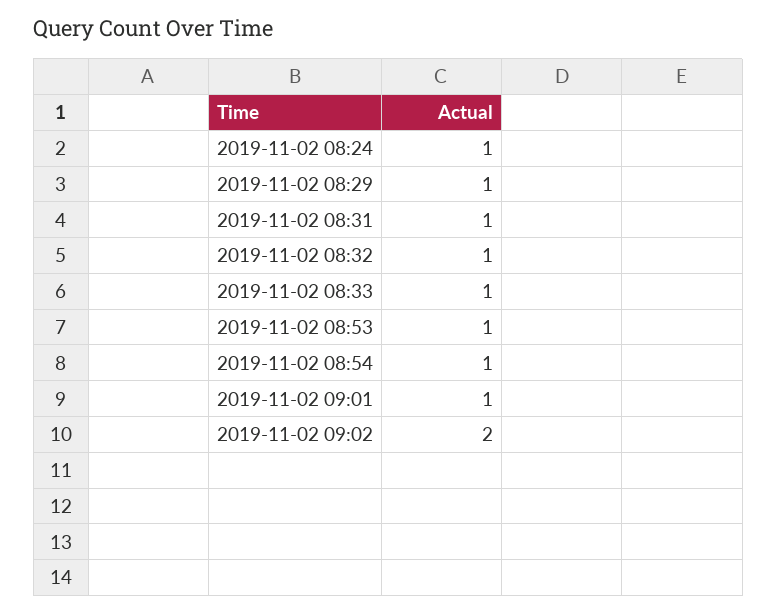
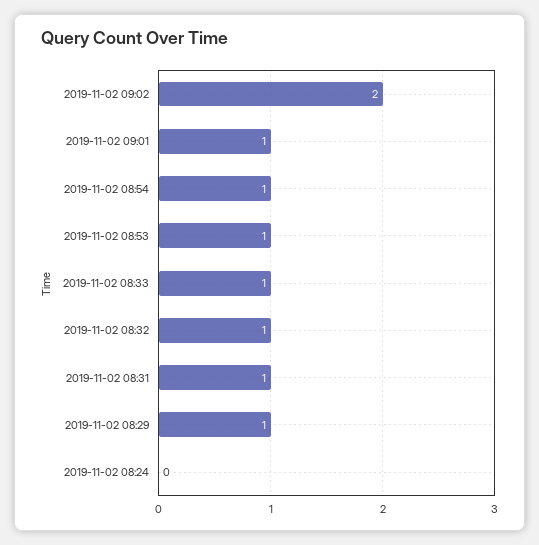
2019-11-02 08:24: 1 -> 0

